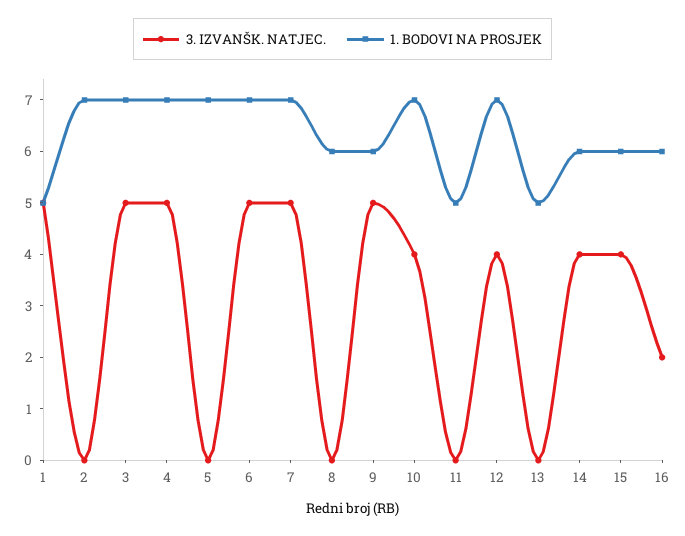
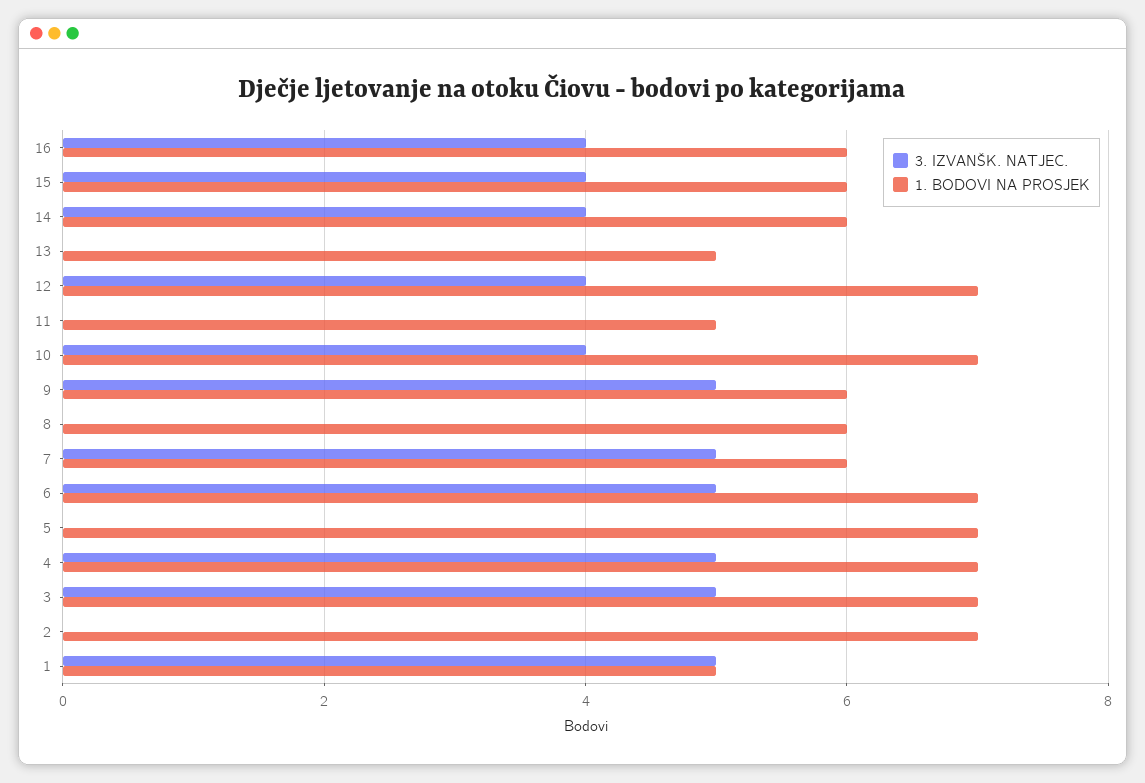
1. BODOVI NA PROSJEK, 7: 7 -> 6
3. IZVANŠK. NATJEC., 16: 2 -> 4

